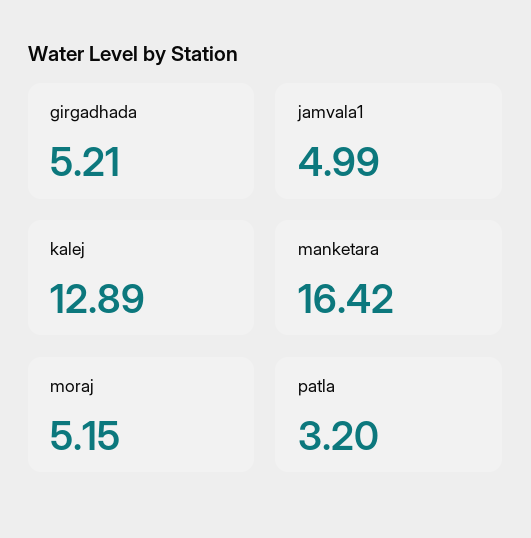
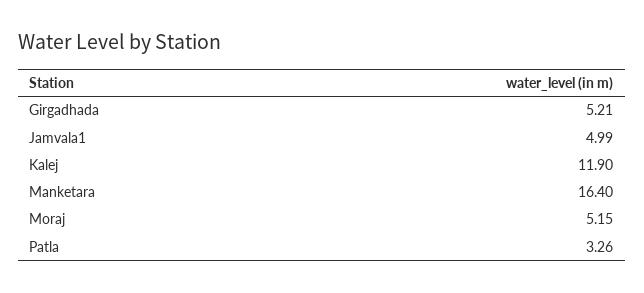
kalej: 12.89 -> 11.9
manketara: 16.42 -> 16.4
patla: 3.2 -> 3.26

